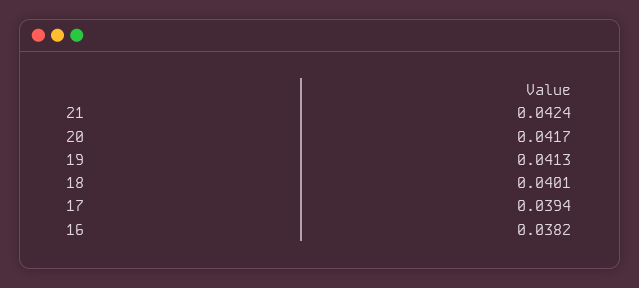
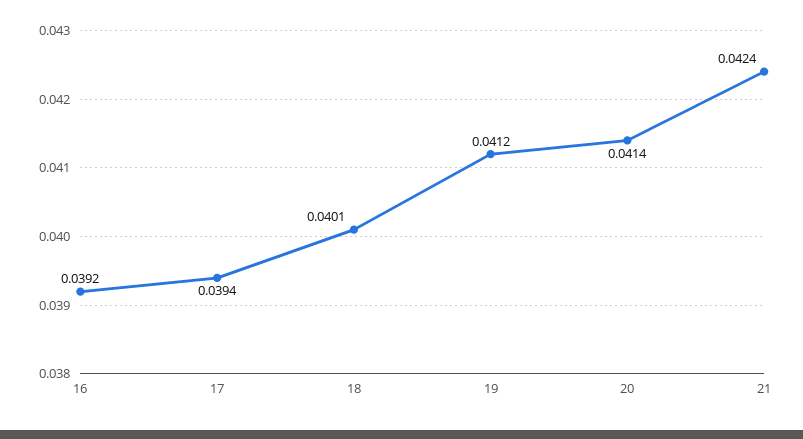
20: 0.0417 -> 0.0414
19: 0.0413 -> 0.0412
16: 0.0382 -> 0.0392

